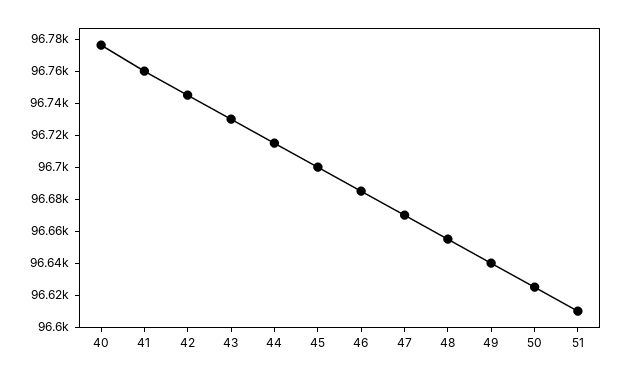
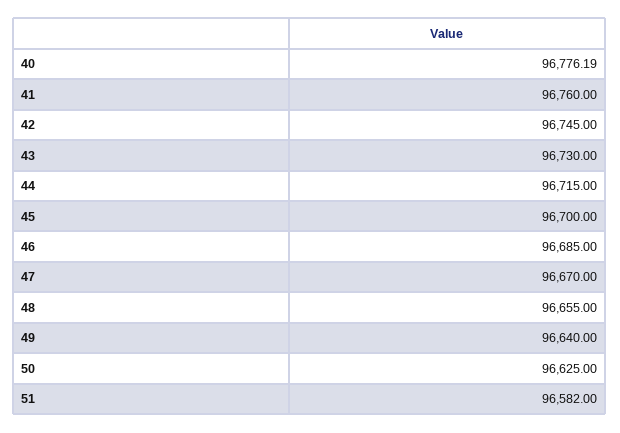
51: 96610 -> 96582

